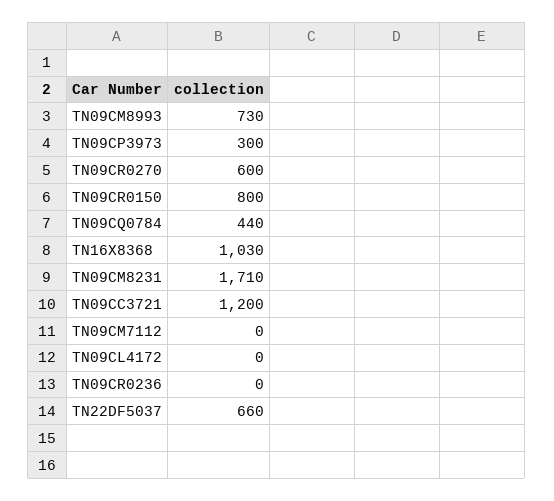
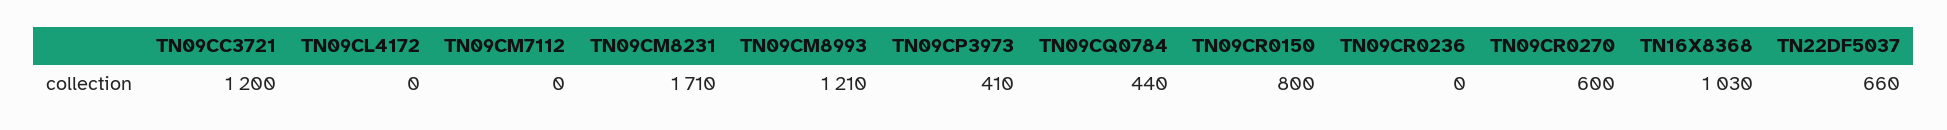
TN09CM8993: 730 -> 1210
TN09CP3973: 300 -> 410

